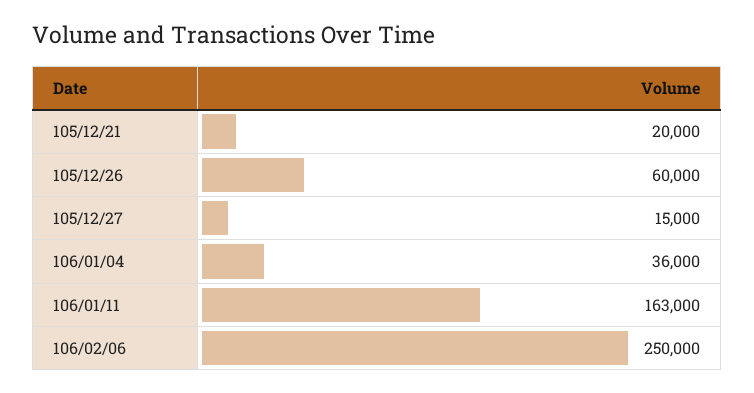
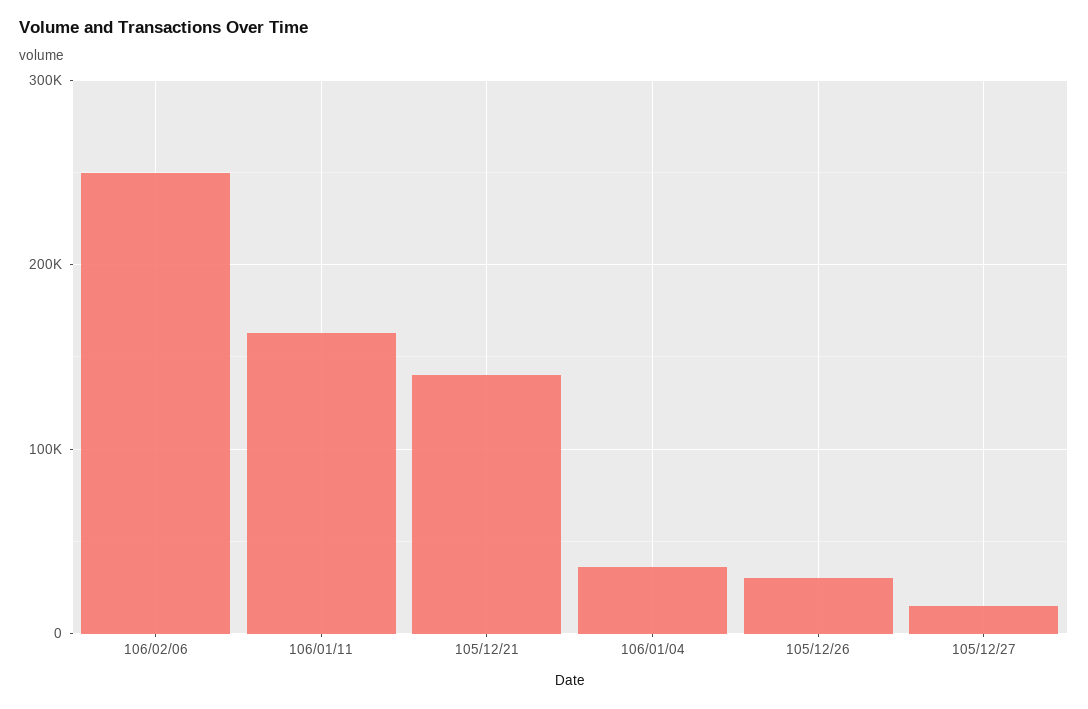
105/12/21: 20000 -> 140000
105/12/26: 60000 -> 30000

